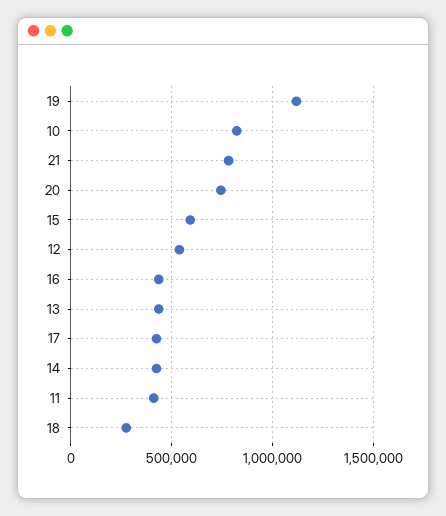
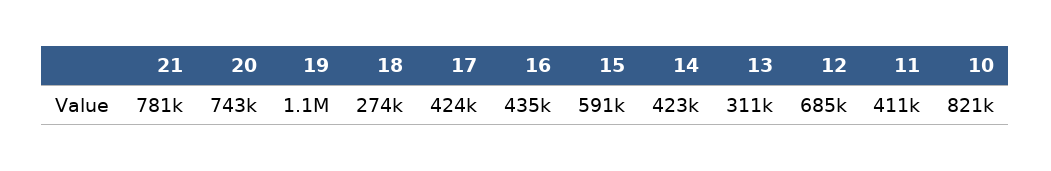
12: 550000 -> 685000
13: 450000 -> 311000

